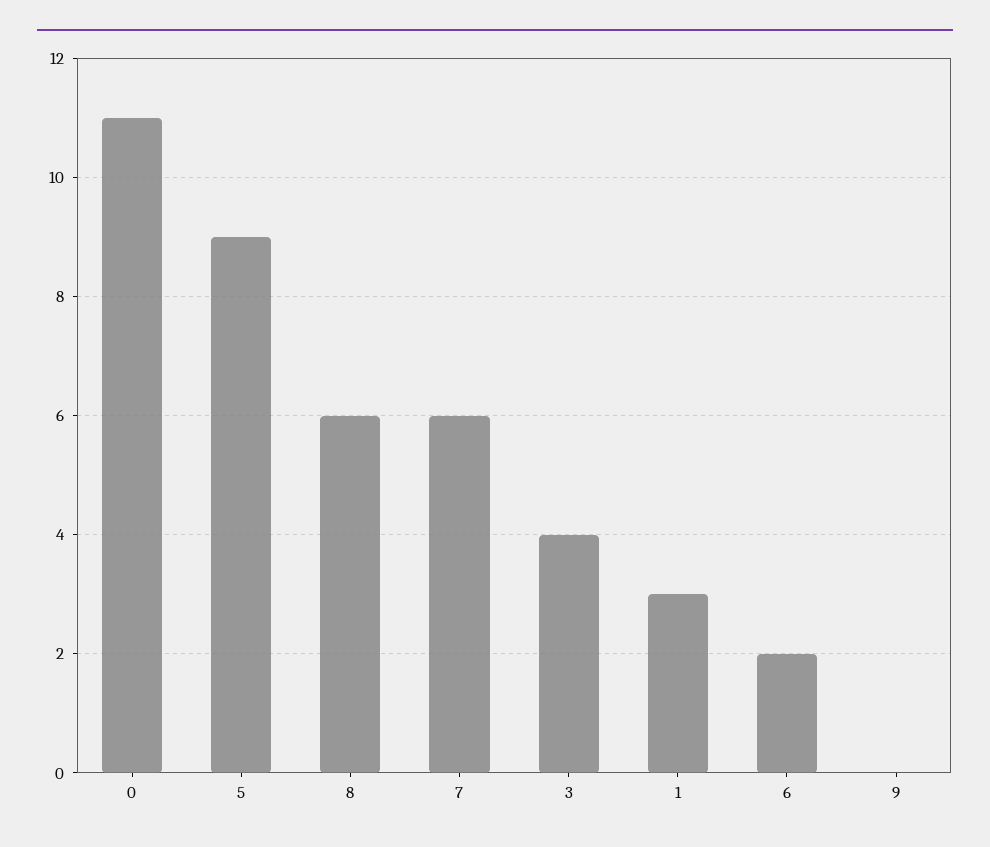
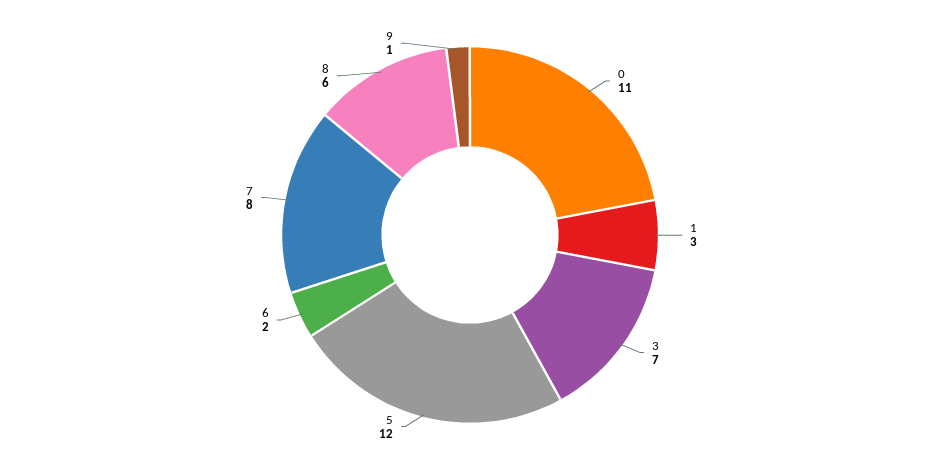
5: 9 -> 12
7: 6 -> 8
3: 4 -> 7
9: 0 -> 1

